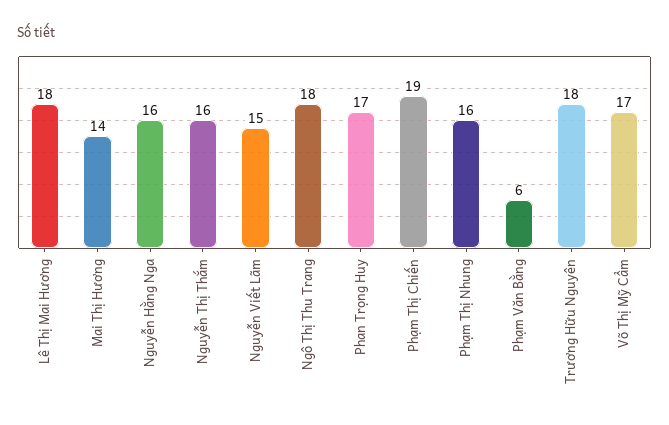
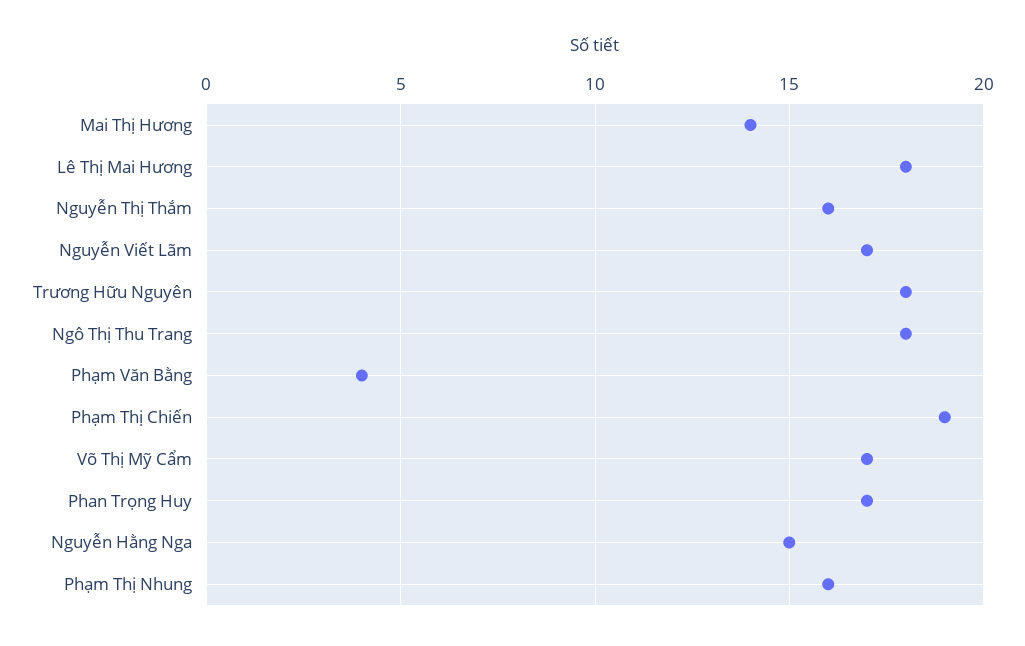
Nguyễn Hằng Nga: 16 -> 15
Nguyễn Viết Lãm: 15 -> 17
Phạm Văn Bằng: 6 -> 4

